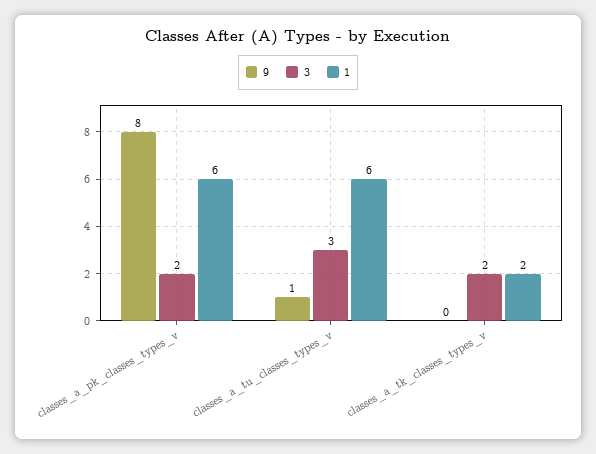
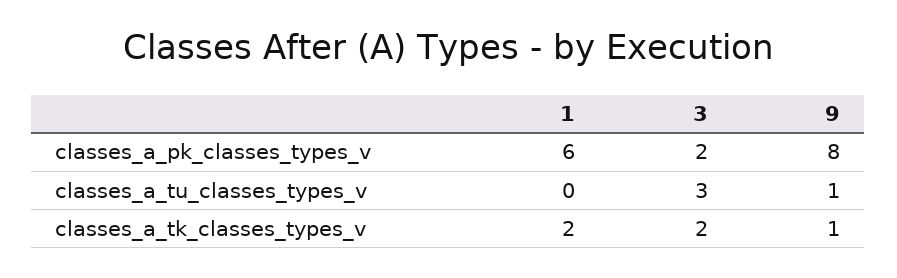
1, classes_a_tu_classes_types_v: 6 -> 0
9, classes_a_tk_classes_types_v: 0 -> 1

